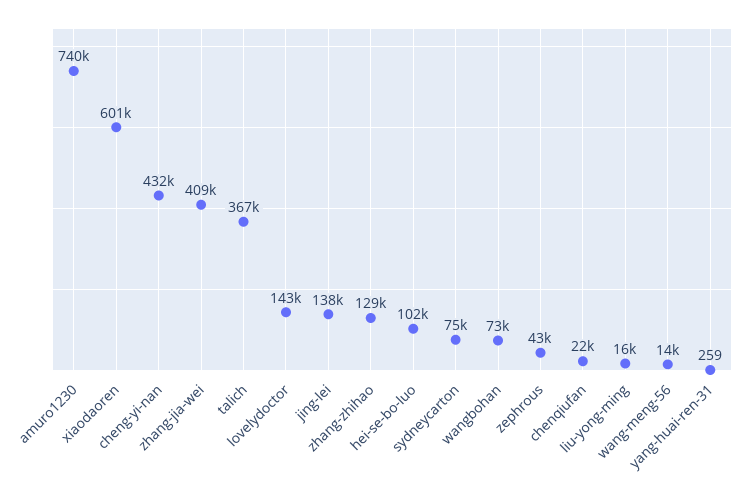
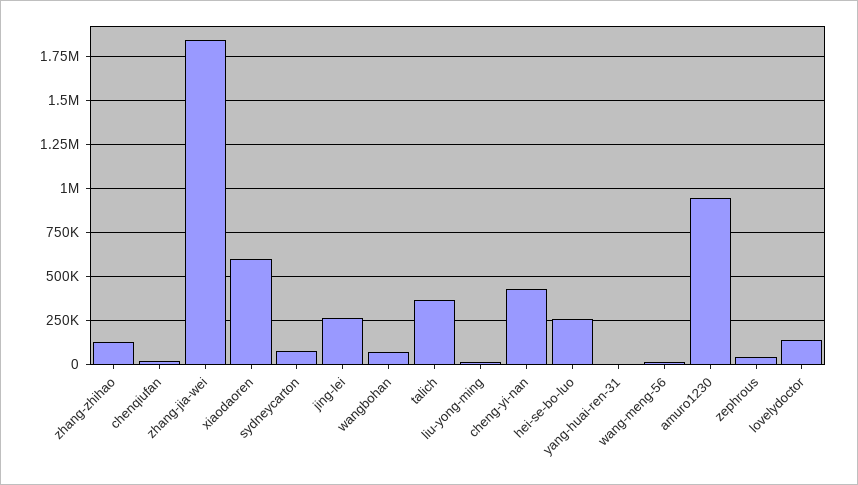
amuro1230: 740000 -> 950000
zhang-jia-wei: 409000 -> 1850000
jing-lei: 138000 -> 250000
hei-se-bo-luo: 102000 -> 250000

